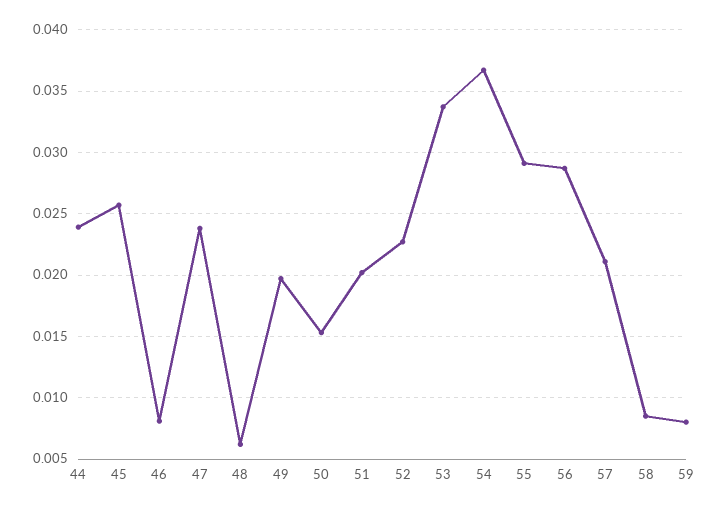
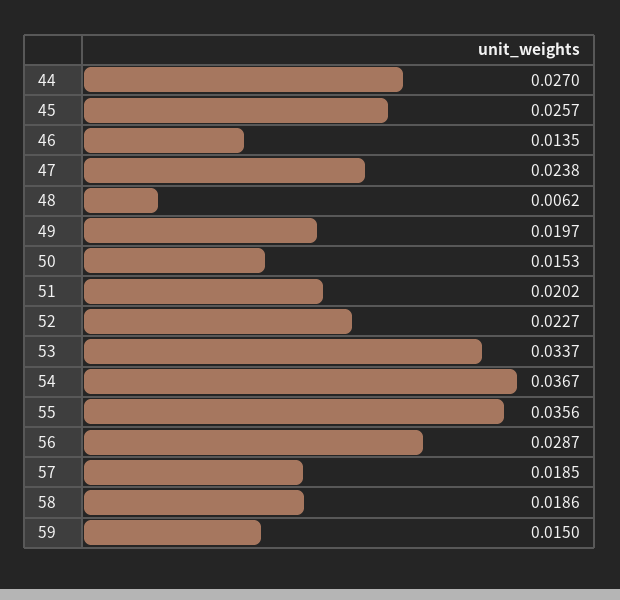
44: 0.024 -> 0.027
46: 0.008 -> 0.0135
55: 0.029 -> 0.0356
57: 0.021 -> 0.0185
58: 0.0085 -> 0.0186
59: 0.008 -> 0.015

